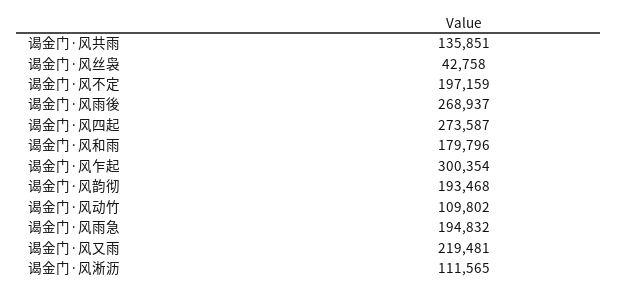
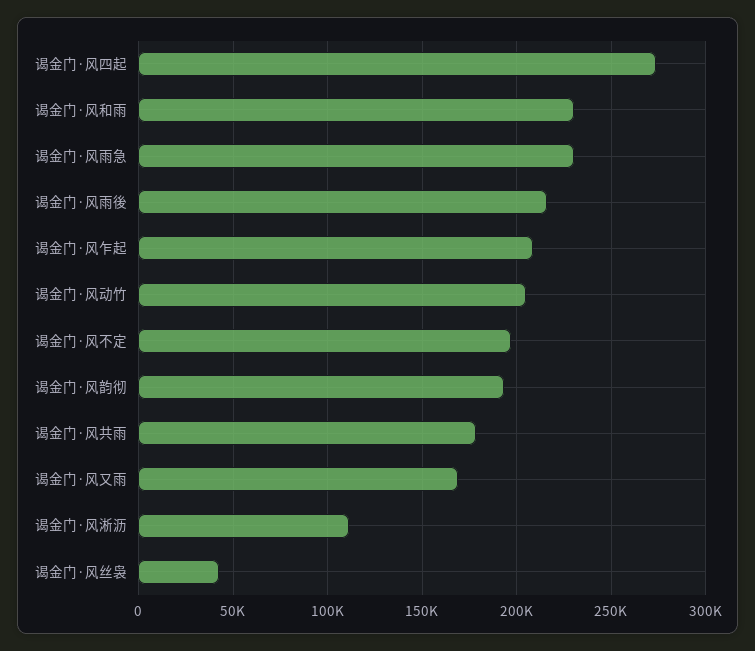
谒金门·风共雨: 135851 -> 180000
谒金门·风雨後: 268937 -> 215000
谒金门·风和雨: 179796 -> 230000
谒金门·风乍起: 300354 -> 210000
谒金门·风动竹: 109802 -> 205000
谒金门·风雨急: 194832 -> 230000
谒金门·风又雨: 219481 -> 170000

